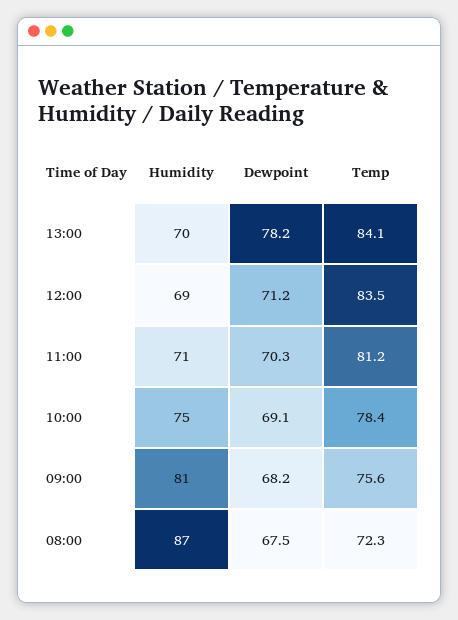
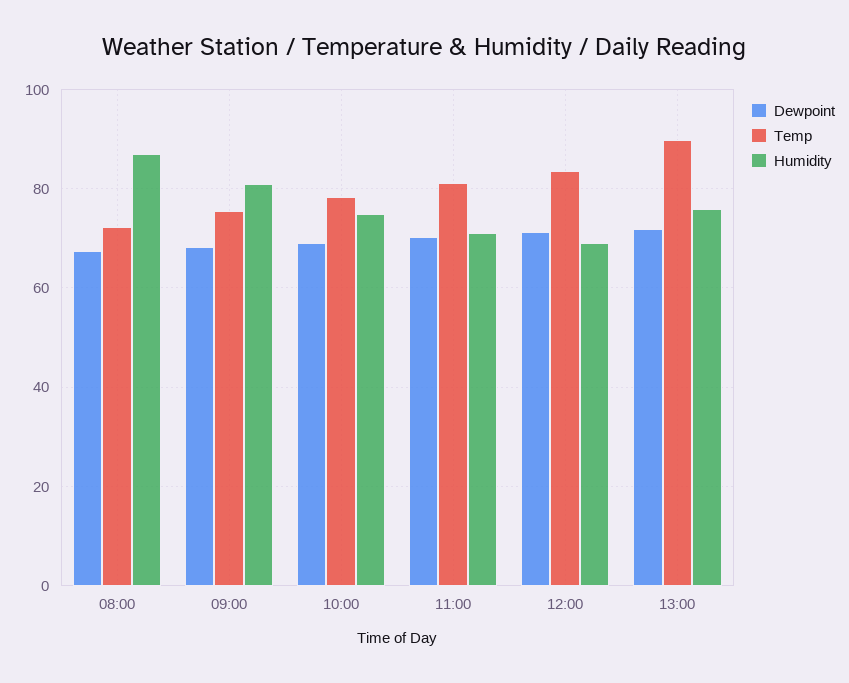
Humidity, 13:00: 70 -> 76
Dewpoint, 13:00: 78.2 -> 72
Temp, 13:00: 84.1 -> 90

